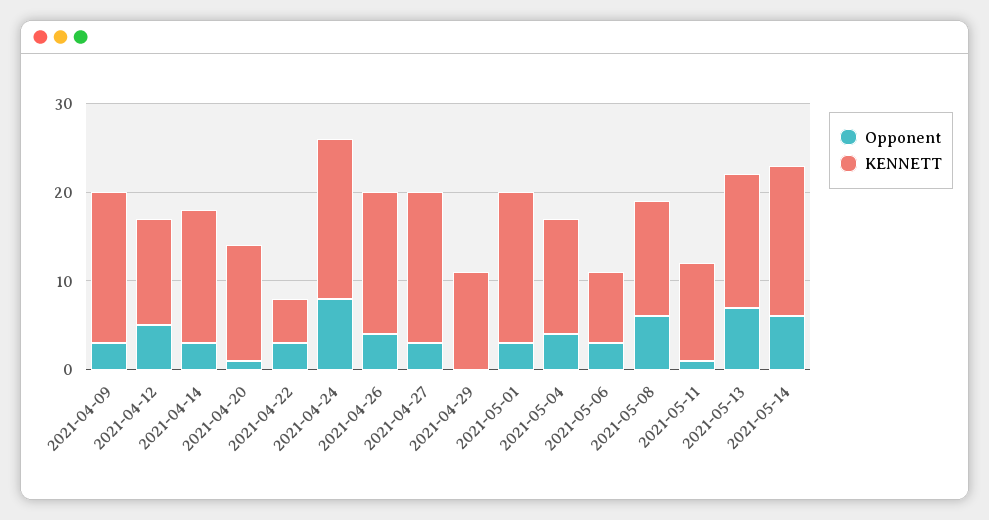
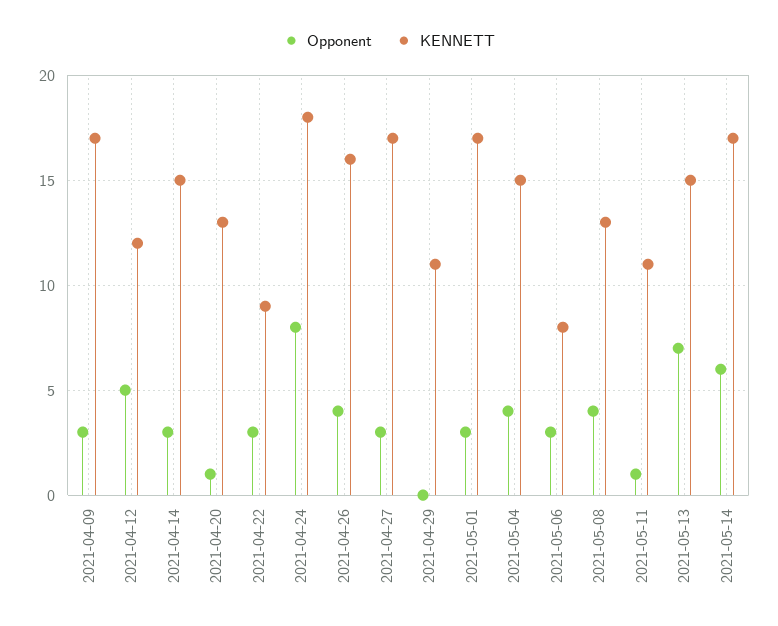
KENNETT, 2021-04-22: 5 -> 9
KENNETT, 2021-05-04: 13 -> 15
Opponent, 2021-05-08: 6 -> 4

